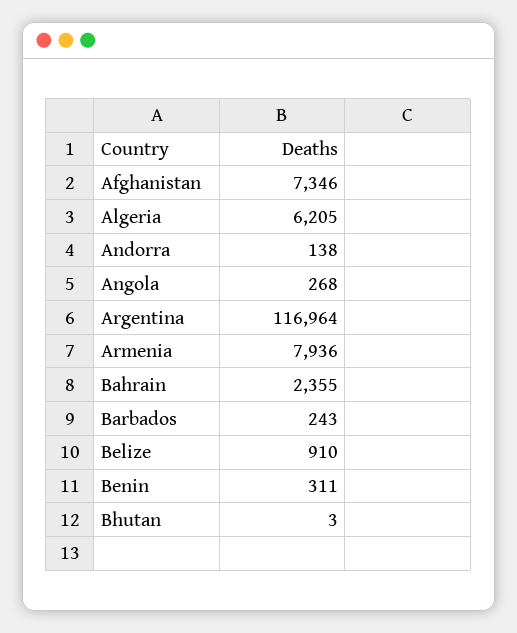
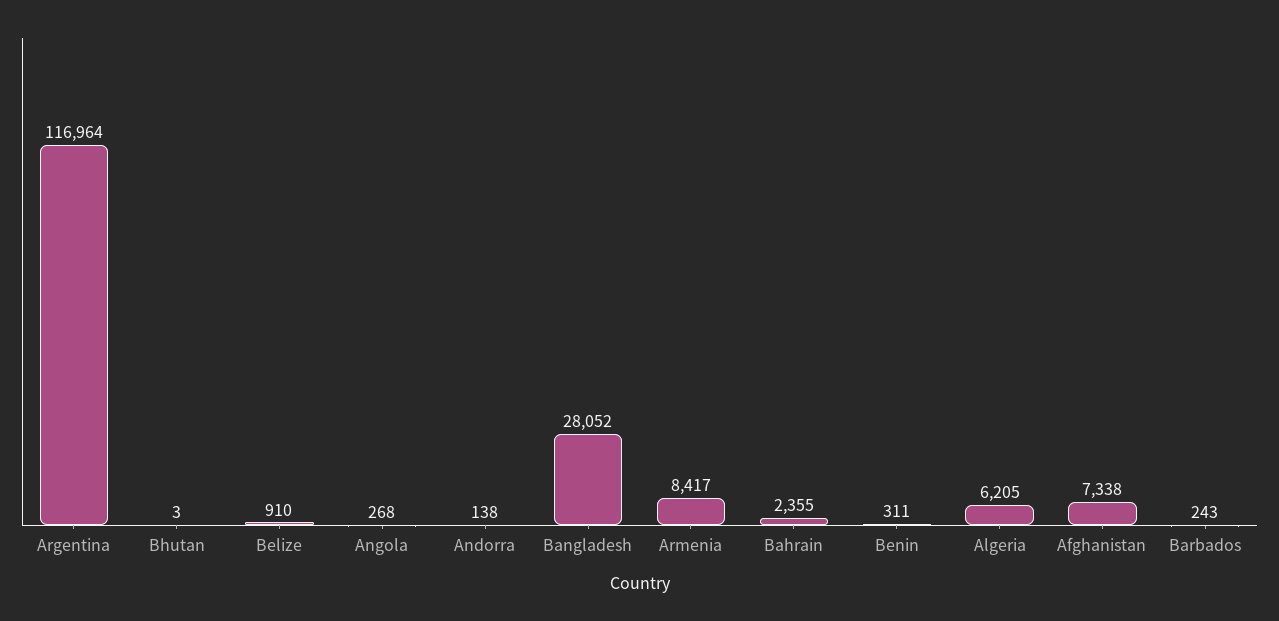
Afghanistan: 7346 -> 7338
Armenia: 7936 -> 8417
Bangladesh: none -> 28052

